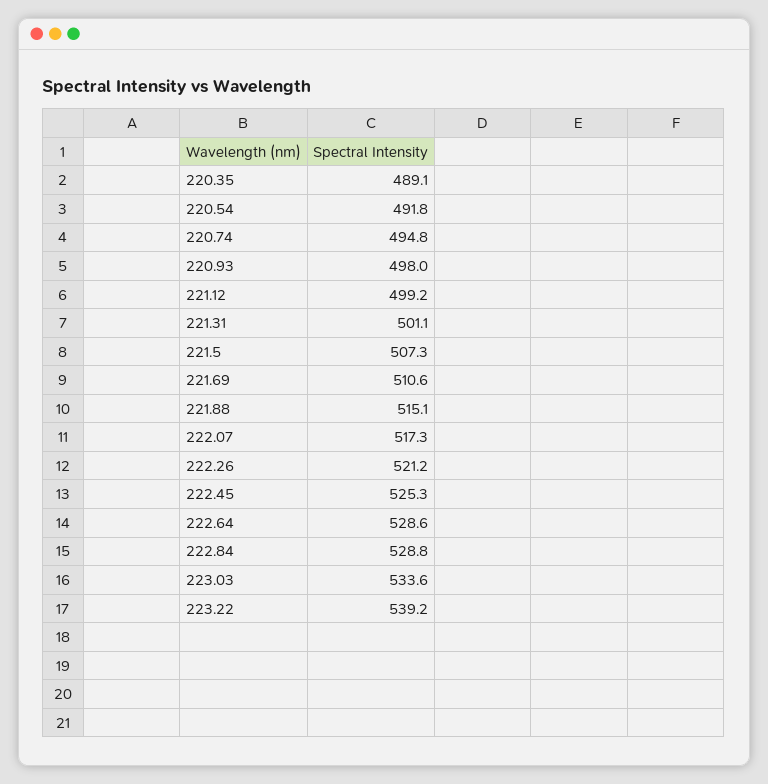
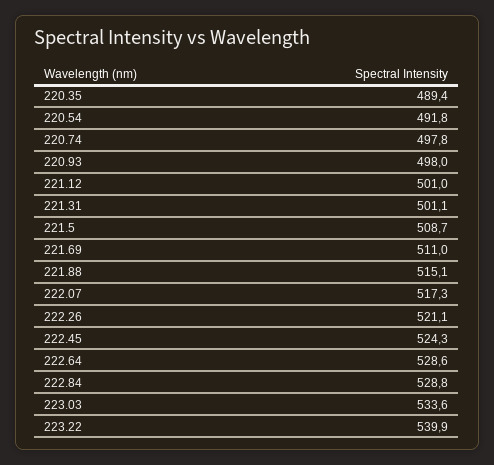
220.35: 489.1 -> 489.4
220.74: 494.8 -> 497.8
221.12: 499.2 -> 501
221.5: 507.3 -> 508.7
221.69: 510.6 -> 511
222.26: 521.2 -> 521.1
222.45: 525.3 -> 524.3
223.22: 539.2 -> 539.9

